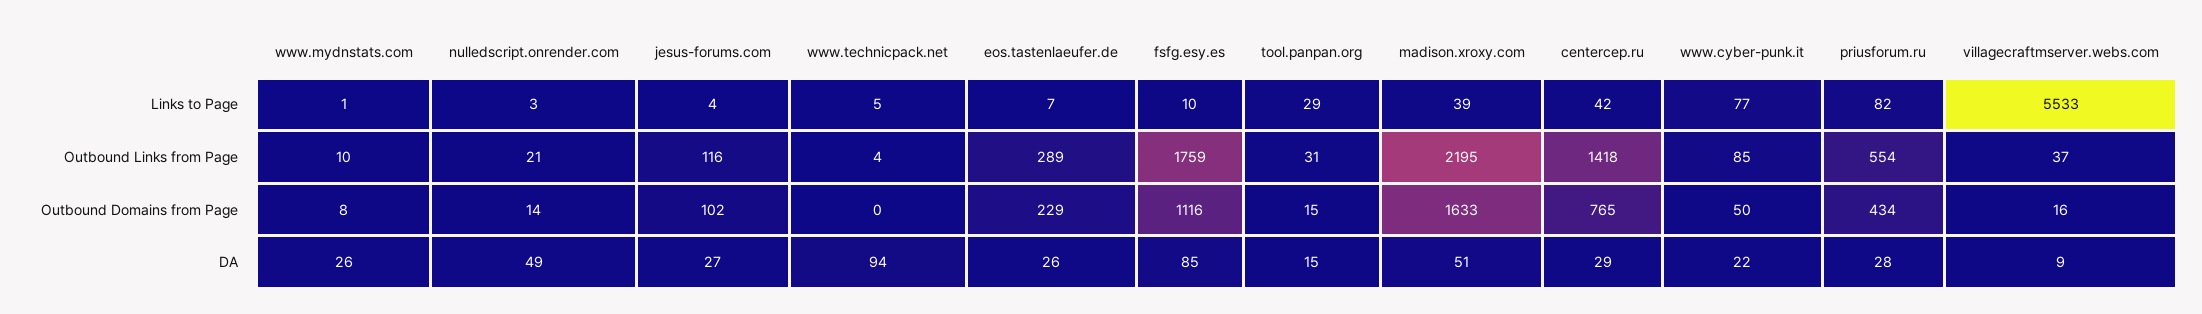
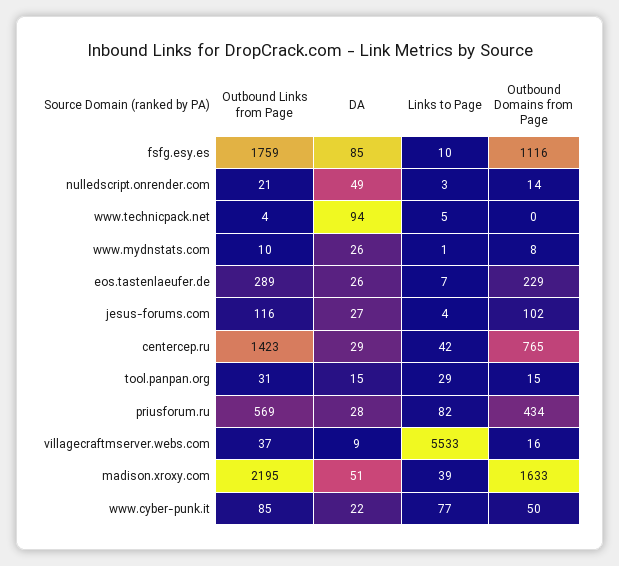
centercep.ru, Outbound Links from Page: 1418 -> 1423
priusforum.ru, Outbound Links from Page: 554 -> 569

